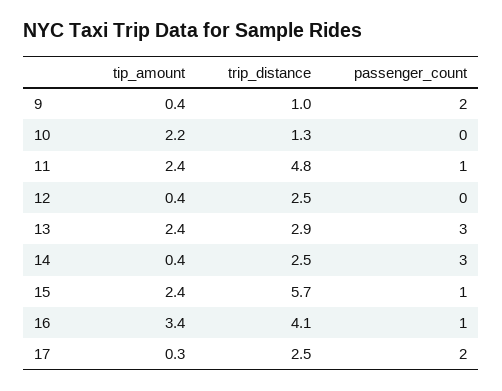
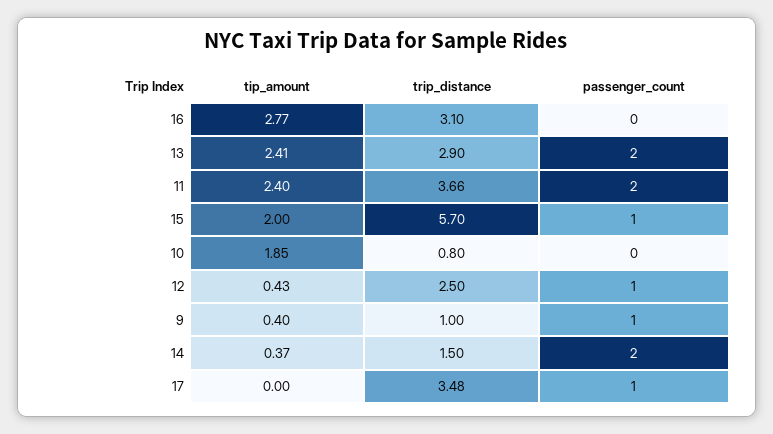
passenger_count, 9: 2 -> 1
tip_amount, 10: 2.2 -> 1.85
trip_distance, 10: 1.3 -> 0.8
trip_distance, 11: 4.8 -> 3.66
passenger_count, 11: 1 -> 2
passenger_count, 12: 0 -> 1
passenger_count, 13: 3 -> 2
trip_distance, 14: 2.5 -> 1.5
passenger_count, 14: 3 -> 2
tip_amount, 15: 2.4 -> 2
tip_amount, 16: 3.4 -> 2.77
trip_distance, 16: 4.1 -> 3.1
passenger_count, 16: 1 -> 0
tip_amount, 17: 0.3 -> 0
trip_distance, 17: 2.5 -> 3.48
passenger_count, 17: 2 -> 1

